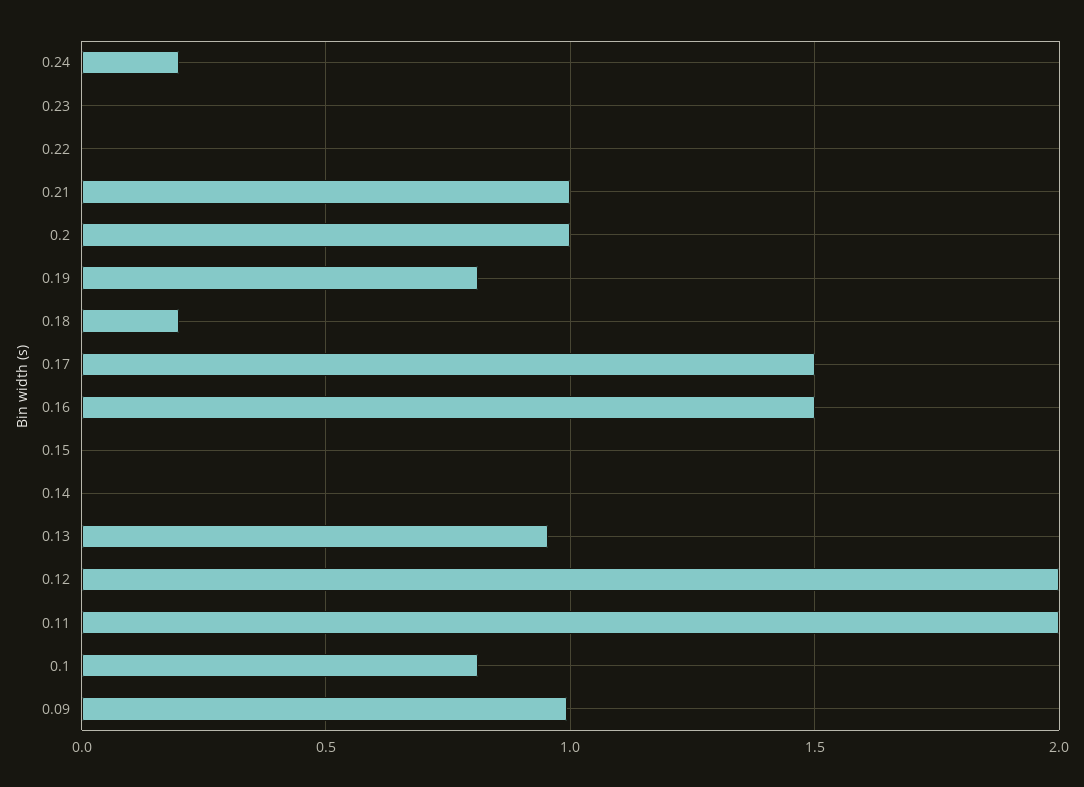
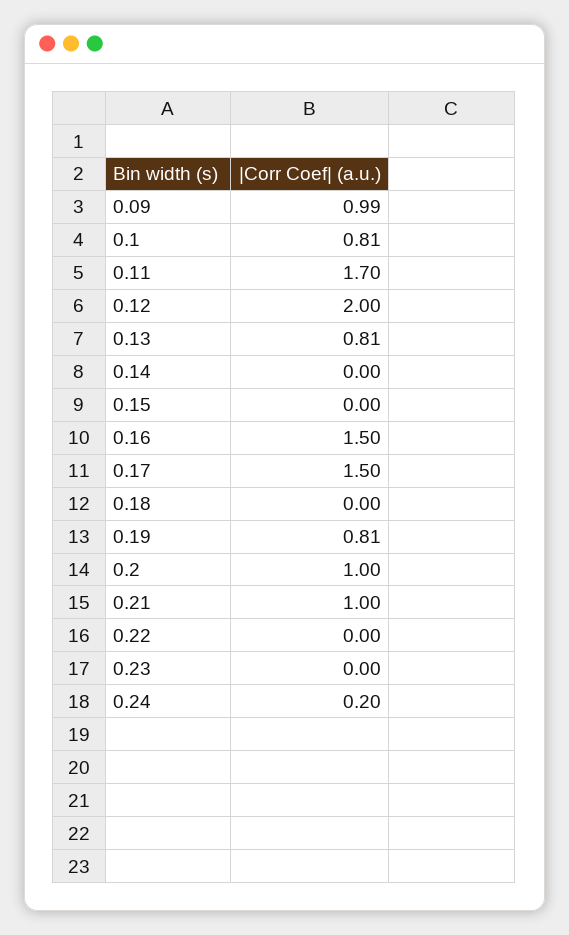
0.18: 0.2 -> 0
0.13: 0.95 -> 0.81
0.11: 2 -> 1.7

